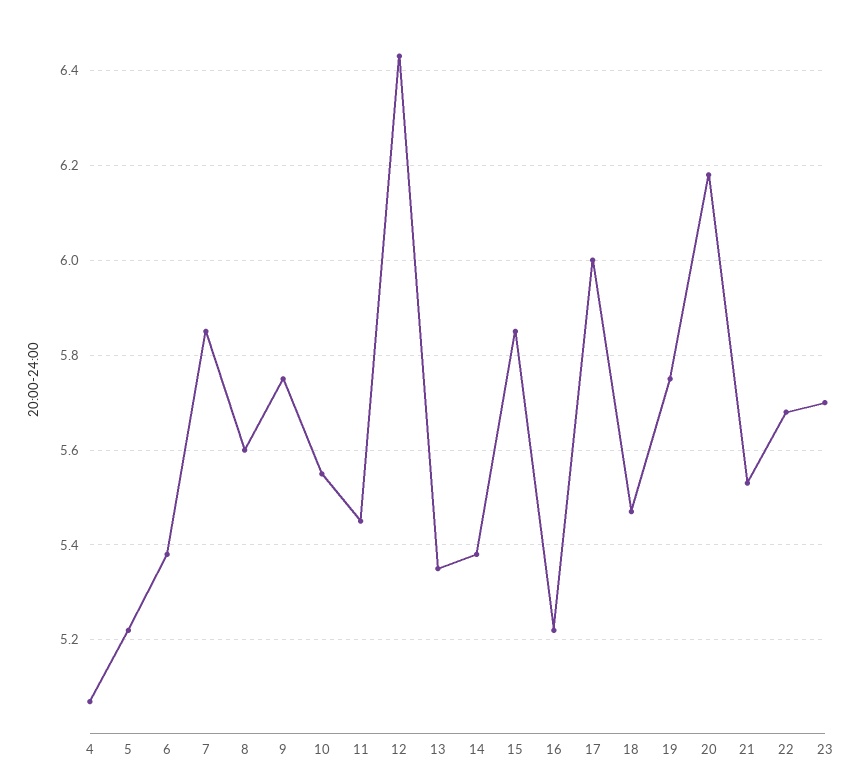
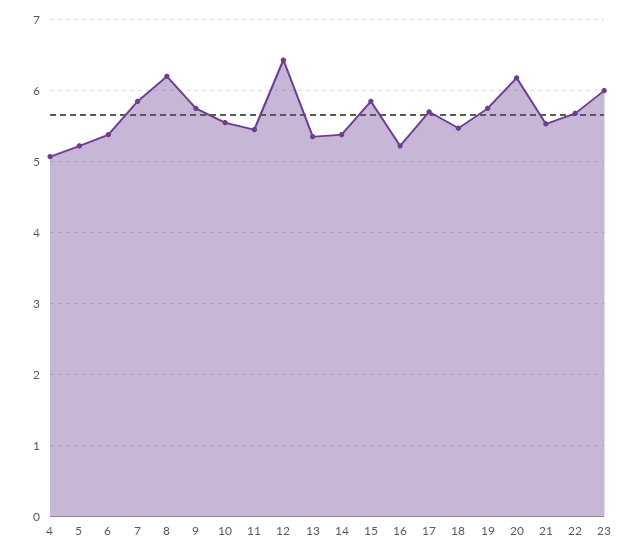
8: 5.6 -> 6.2
17: 6 -> 5.7
23: 5.7 -> 6

